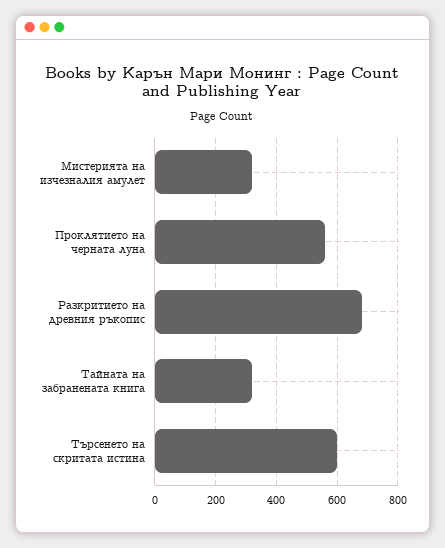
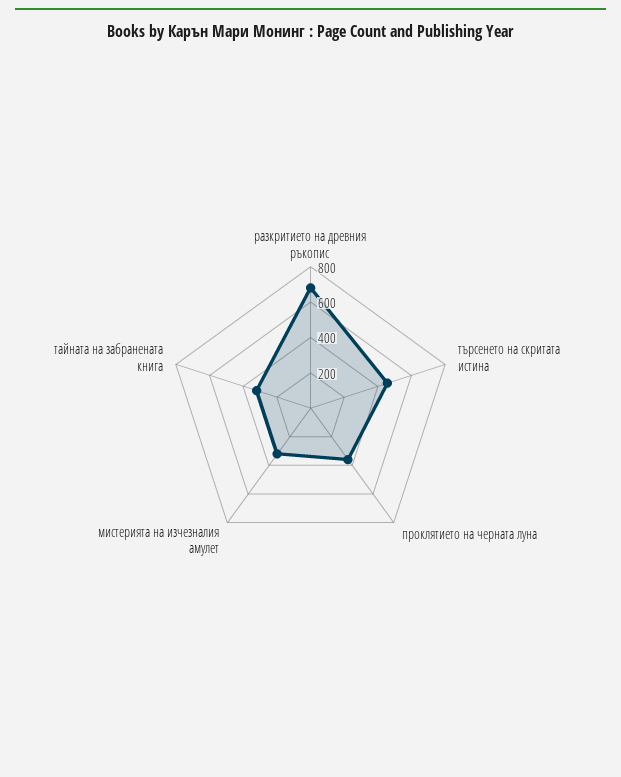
Проклятието на черната луна: 560 -> 350
Търсенето на скритата истина: 600 -> 450

